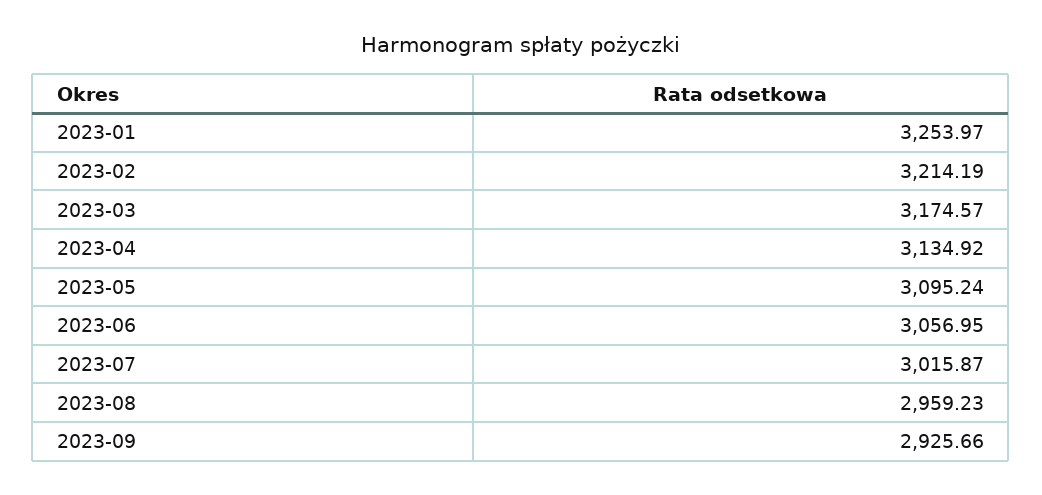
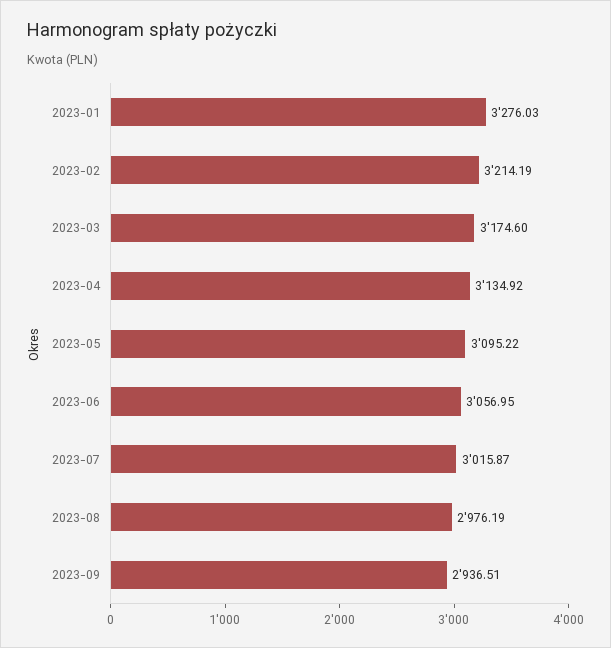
2023-01: 3253.97 -> 3276.03
2023-03: 3174.57 -> 3174.6
2023-05: 3095.24 -> 3095.22
2023-08: 2959.23 -> 2976.19
2023-09: 2925.66 -> 2936.51

